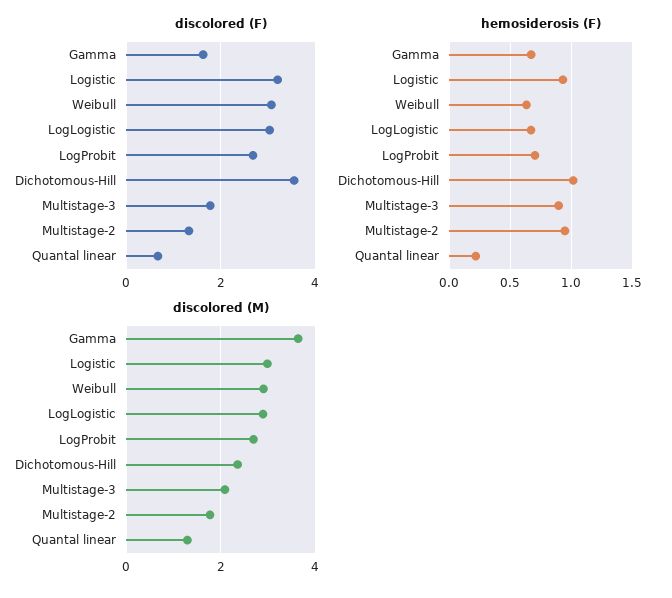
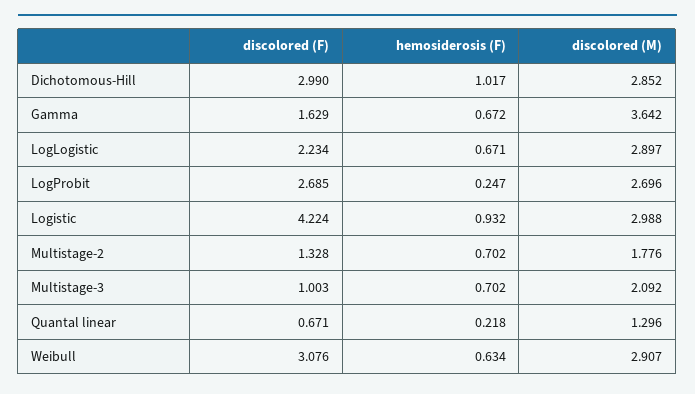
discolored (F), Logistic: 3.2 -> 4.224
discolored (F), LogLogistic: 3 -> 2.234
discolored (F), Dichotomous-Hill: 3.6 -> 2.99
discolored (F), Multistage-3: 1.8 -> 1.003
hemosiderosis (F), LogProbit: 0.7 -> 0.247
hemosiderosis (F), Multistage-3: 0.9 -> 0.702
hemosiderosis (F), Multistage-2: 0.95 -> 0.702
discolored (M), Dichotomous-Hill: 2.4 -> 2.852

